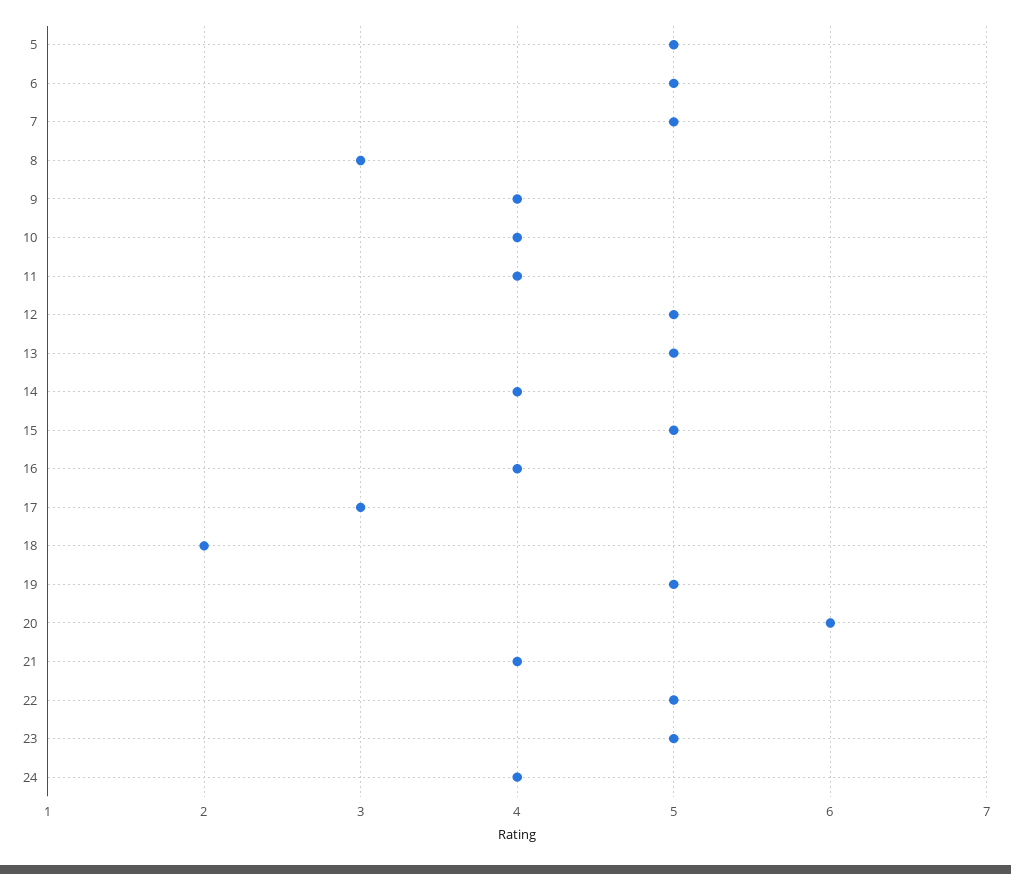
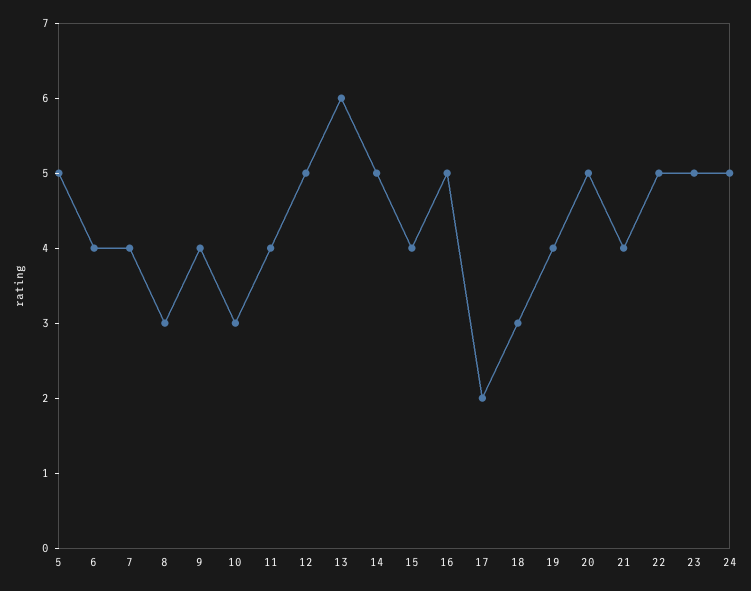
6: 5 -> 4
7: 5 -> 4
10: 4 -> 3
13: 5 -> 6
14: 4 -> 5
15: 5 -> 4
16: 4 -> 5
17: 3 -> 2
18: 2 -> 3
19: 5 -> 4
20: 6 -> 5
24: 4 -> 5

